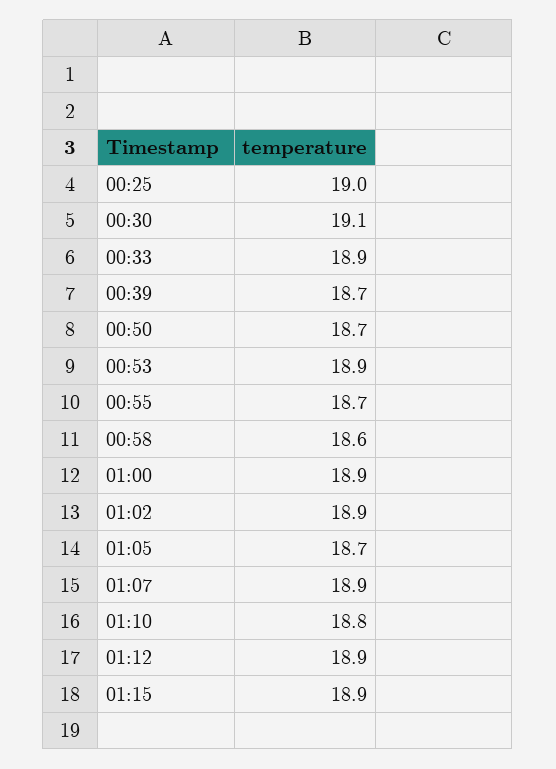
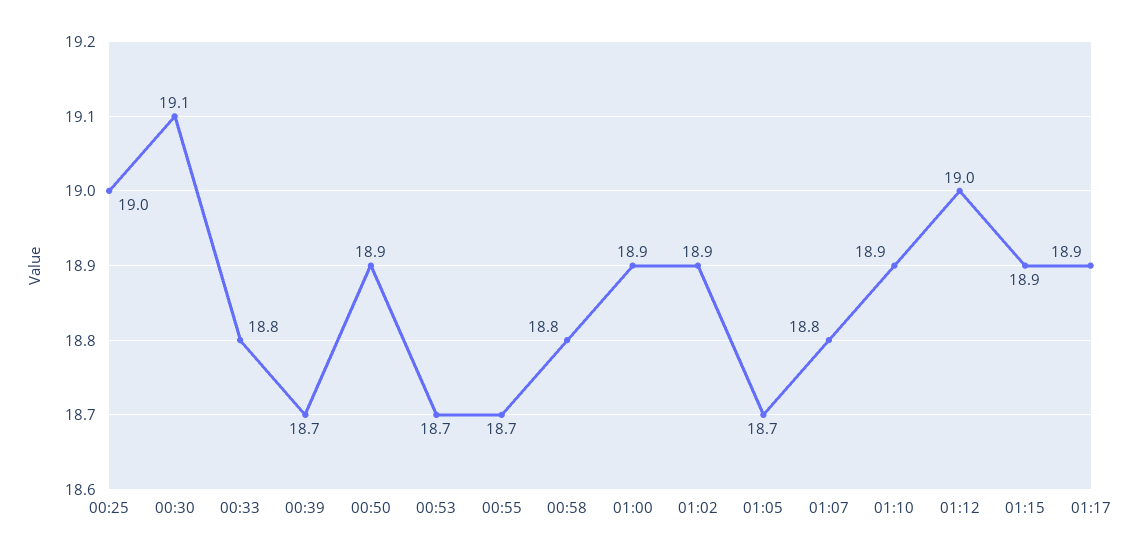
00:33: 18.9 -> 18.8
00:50: 18.7 -> 18.9
00:53: 18.9 -> 18.7
00:58: 18.6 -> 18.8
01:07: 18.9 -> 18.8
01:10: 18.8 -> 18.9
01:12: 18.9 -> 19
01:17: none -> 18.9

